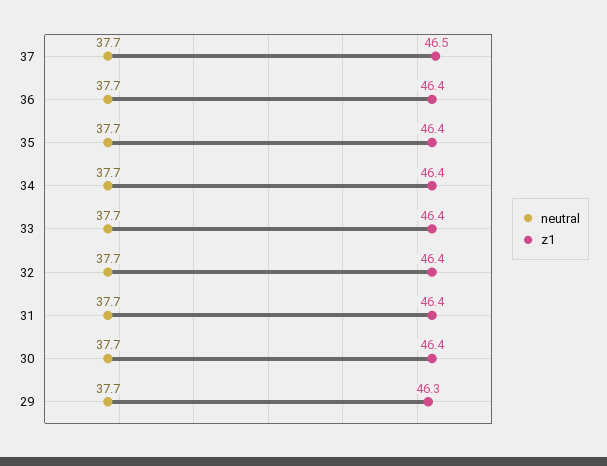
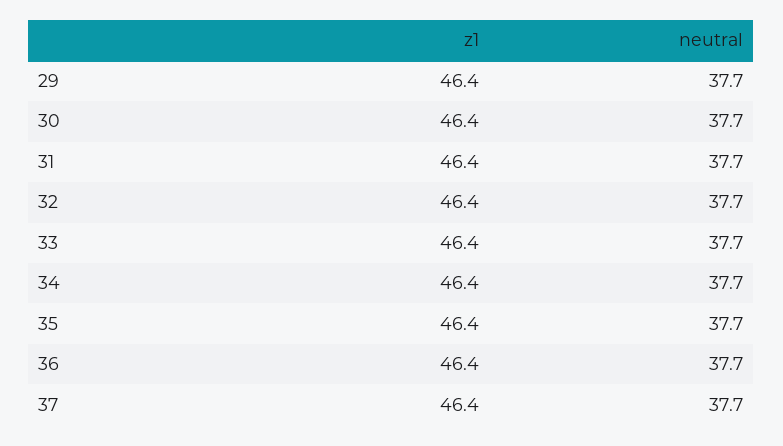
z1, 37: 46.5 -> 46.4
z1, 29: 46.3 -> 46.4

